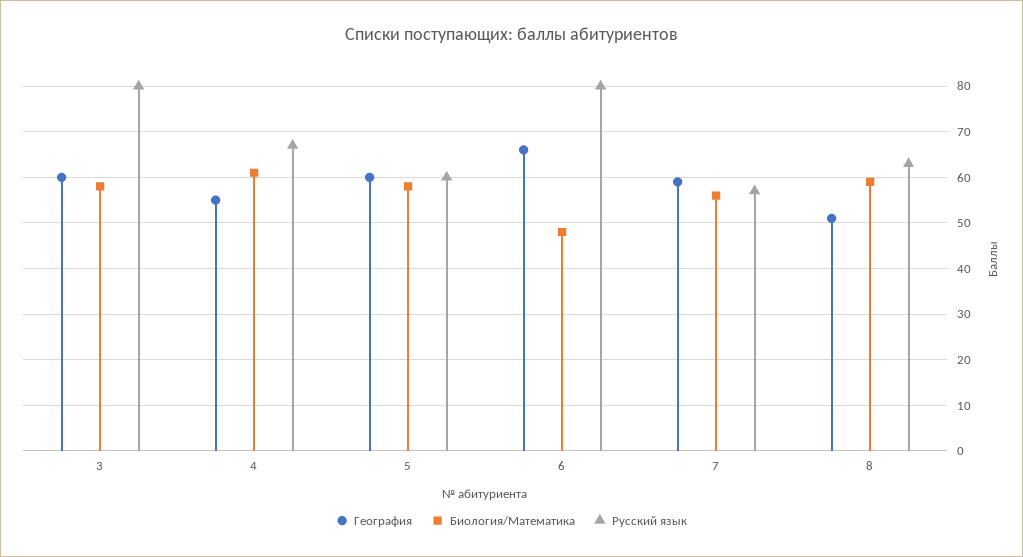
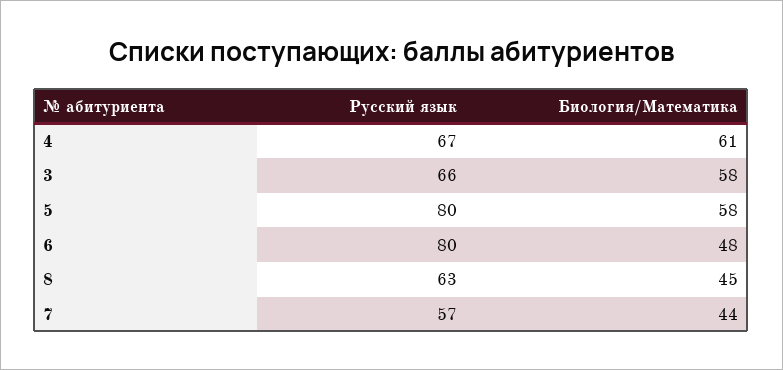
География, 3: 60 -> none
Русский язык, 3: 80 -> 66
География, 4: 55 -> none
География, 5: 60 -> none
Русский язык, 5: 60 -> 80
География, 6: 65 -> none
География, 7: 60 -> none
Биология/Математика, 7: 55 -> 44
География, 8: 50 -> none
Биология/Математика, 8: 60 -> 45

